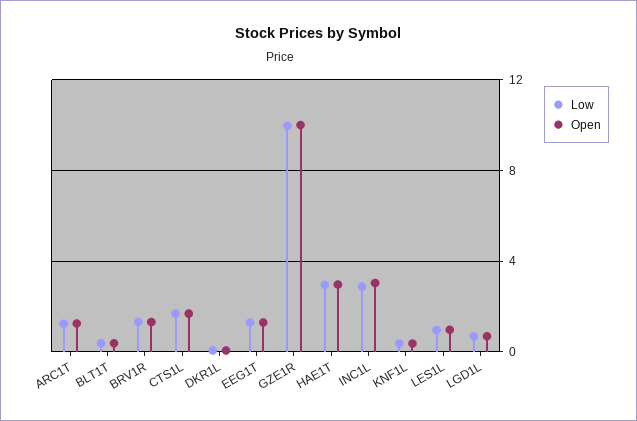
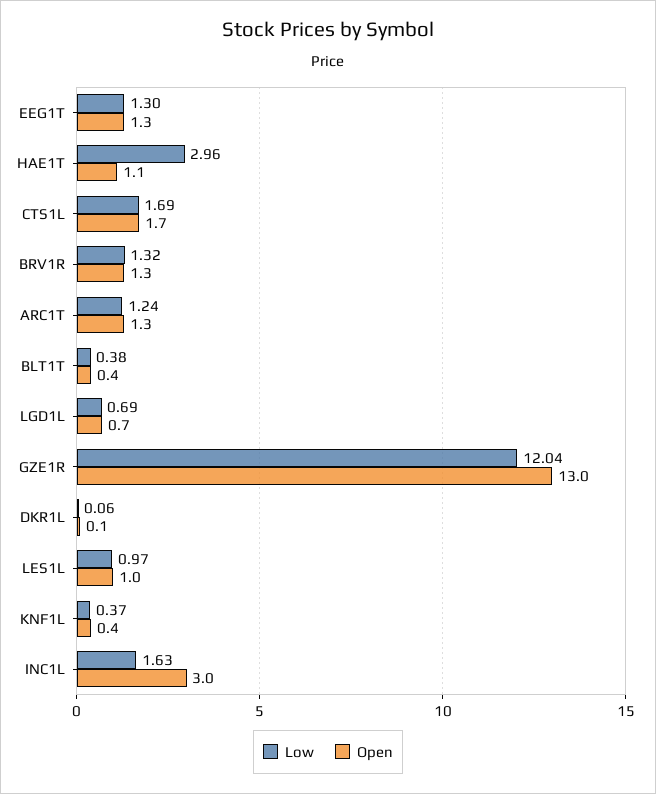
Low, GZE1R: 10 -> 12.04
Open, GZE1R: 10 -> 13
Open, HAE1T: 3 -> 1.1
Low, INC1L: 3 -> 1.63

